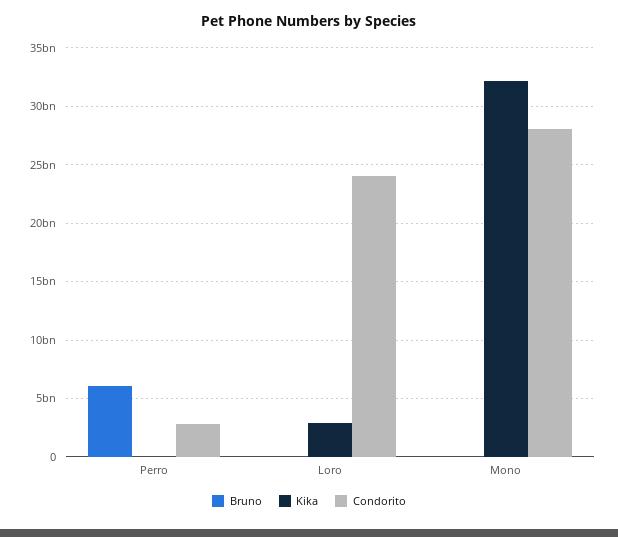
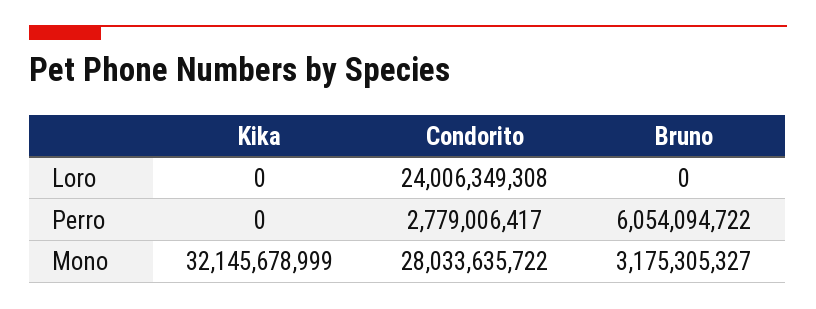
Kika, Loro: 3000000000 -> 0
Bruno, Mono: 0 -> 3175305327

